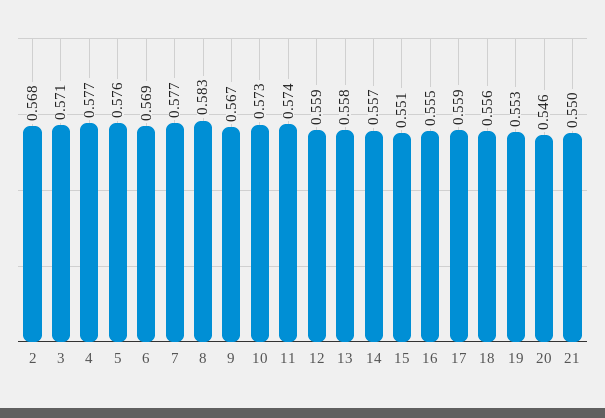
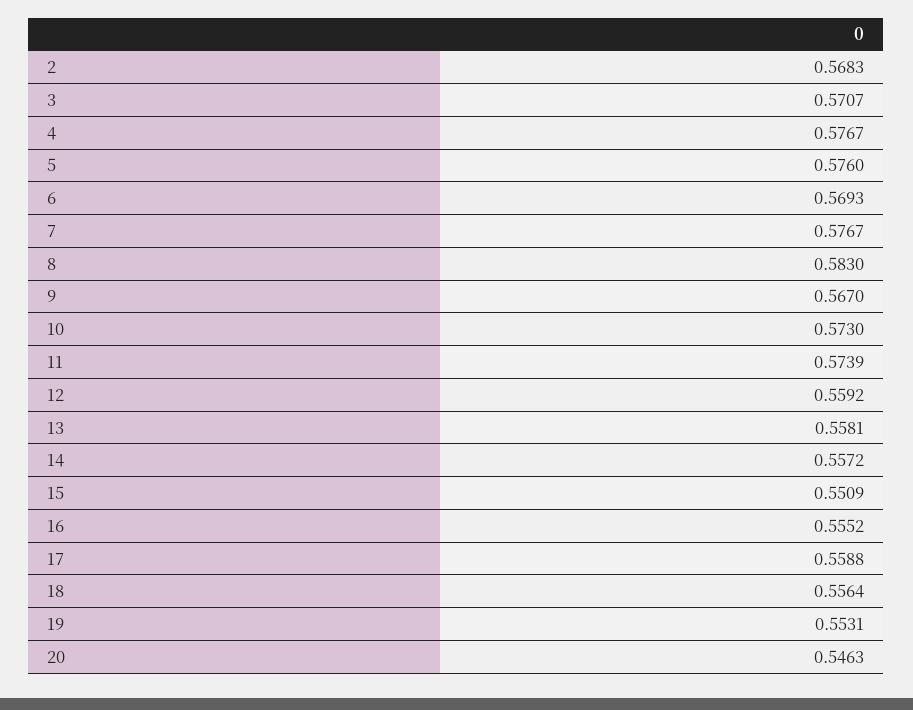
21: 0.55 -> none

